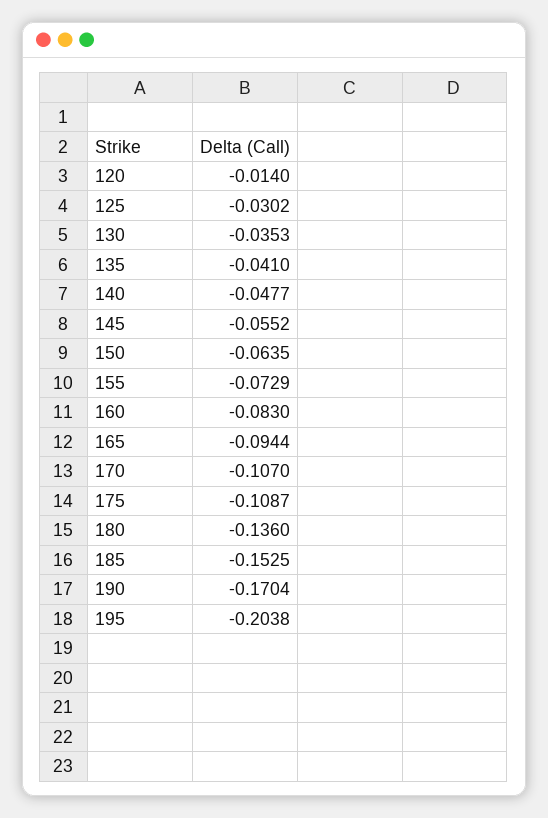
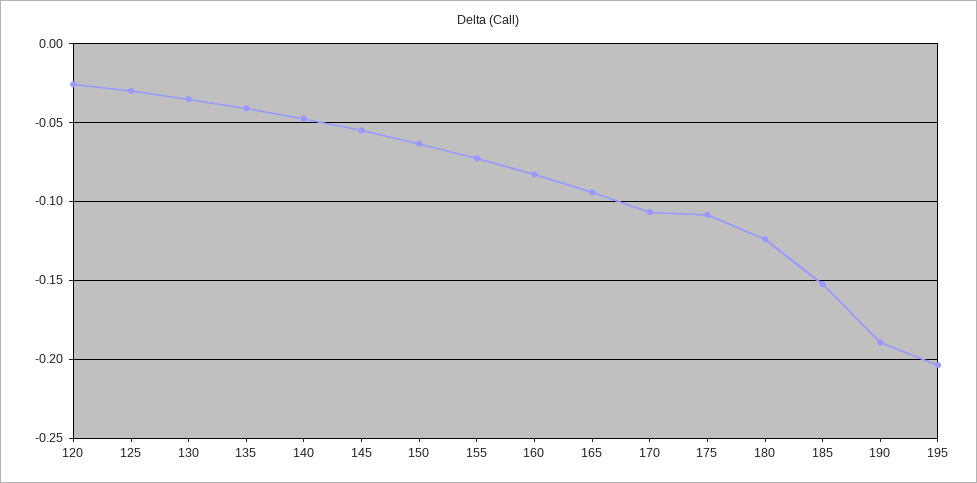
120: -0.014 -> -0.025
180: -0.136 -> -0.125
190: -0.1704 -> -0.19

